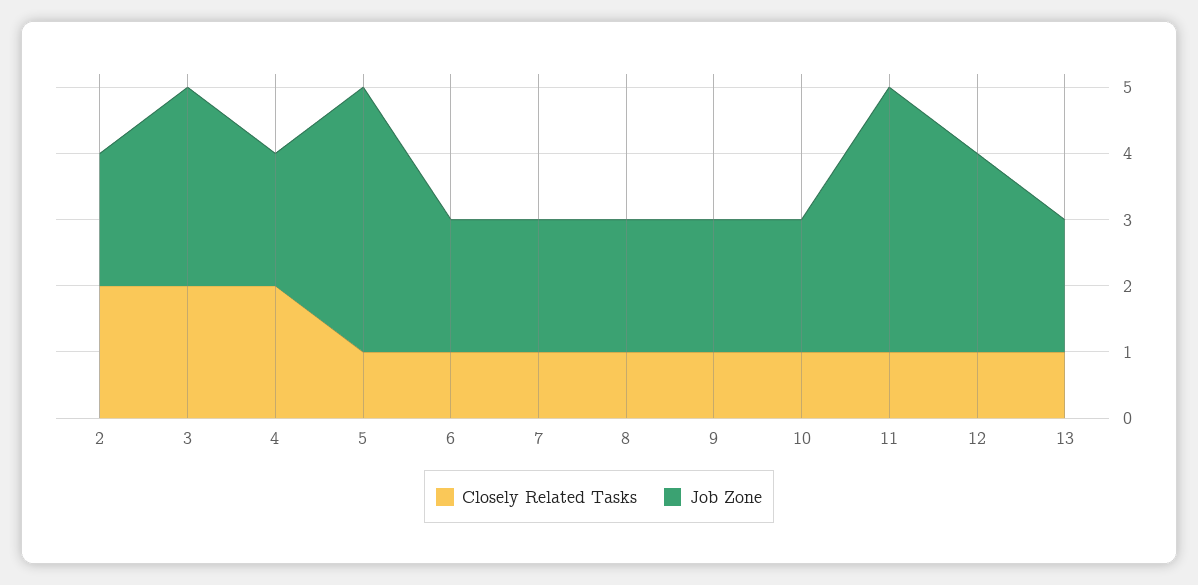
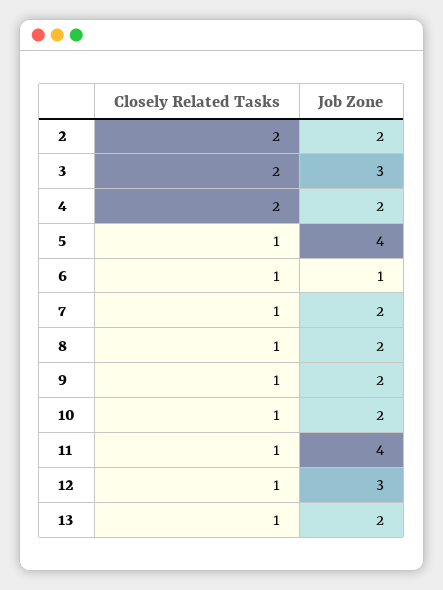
Job Zone, 6: 2 -> 1

